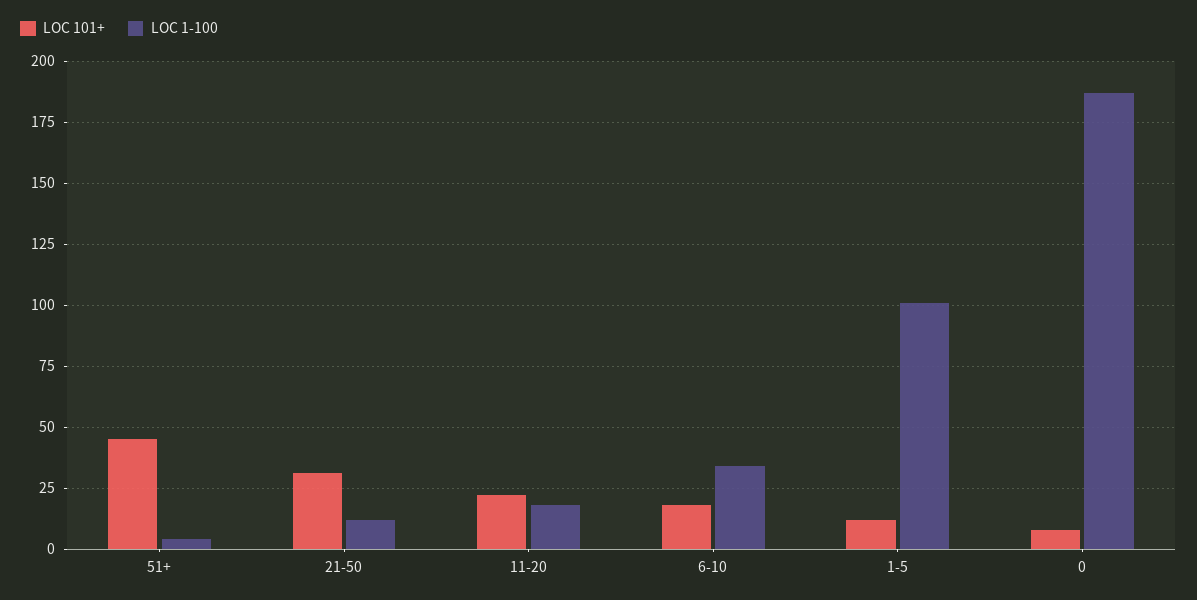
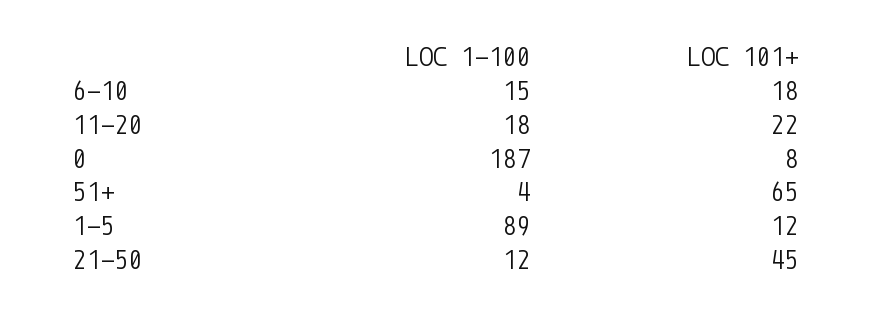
LOC 101+, 51+: 45 -> 65
LOC 101+, 21-50: 30 -> 45
LOC 1-100, 6-10: 35 -> 15
LOC 1-100, 1-5: 100 -> 89

